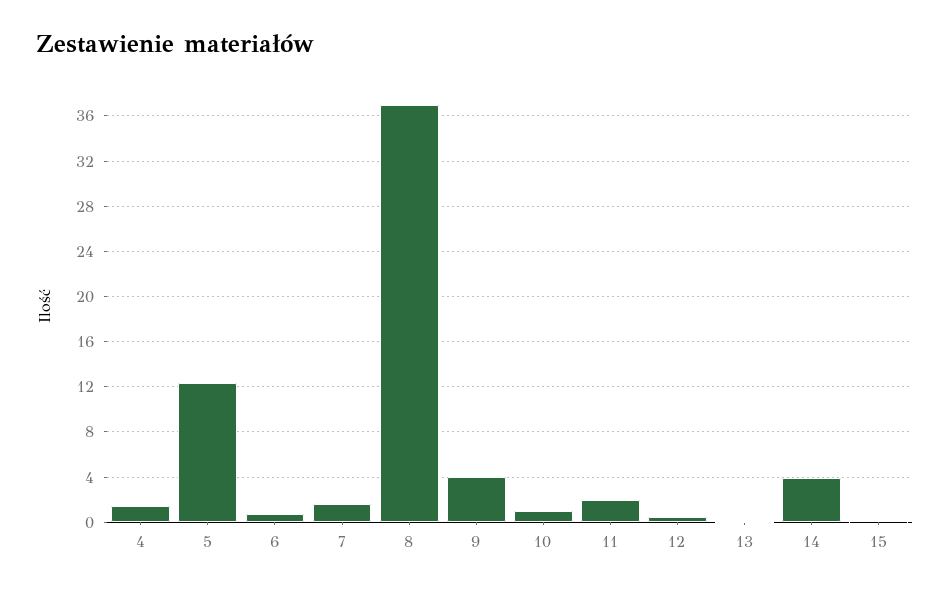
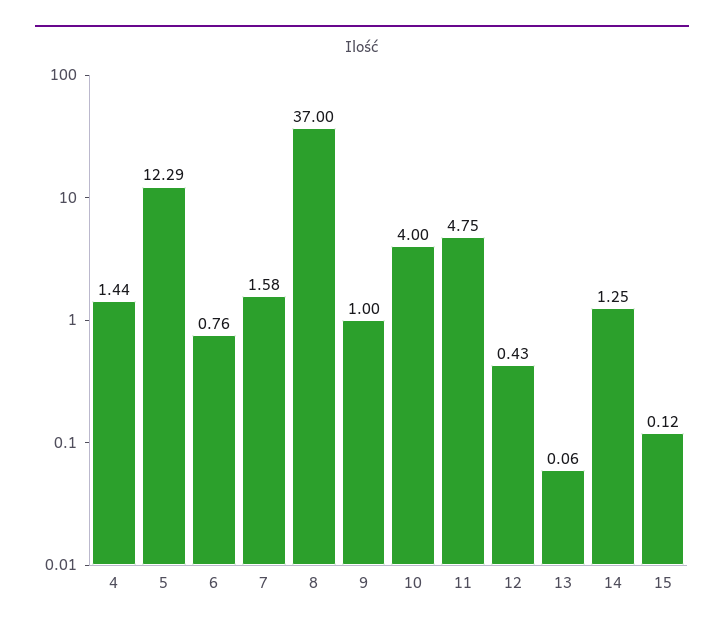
9: 4 -> 1
10: 1 -> 4
11: 2 -> 4.75
14: 4 -> 1.25

